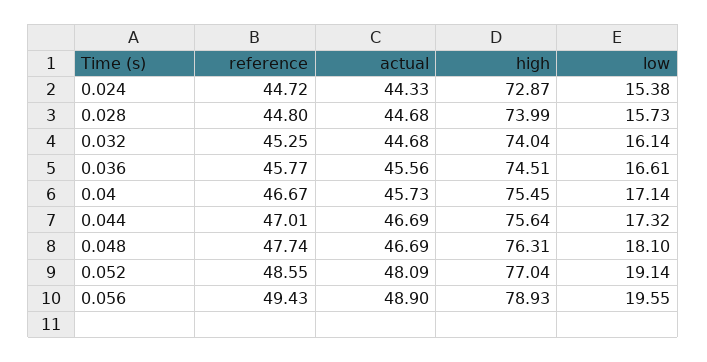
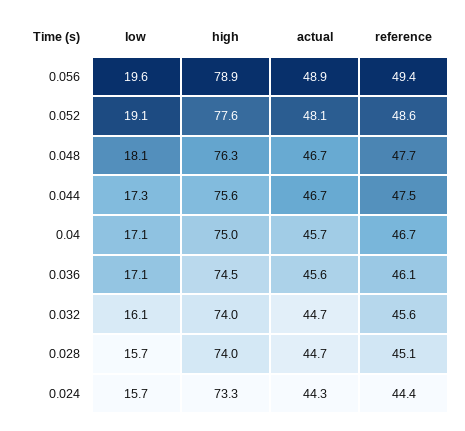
reference, 0.024: 44.72 -> 44.4
high, 0.024: 72.87 -> 73.3
low, 0.024: 15.38 -> 15.7
reference, 0.028: 44.8 -> 45.1
reference, 0.032: 45.25 -> 45.6
reference, 0.036: 45.77 -> 46.1
low, 0.036: 16.61 -> 17.1
high, 0.04: 75.45 -> 75
reference, 0.044: 47.01 -> 47.5
high, 0.052: 77.04 -> 77.6

